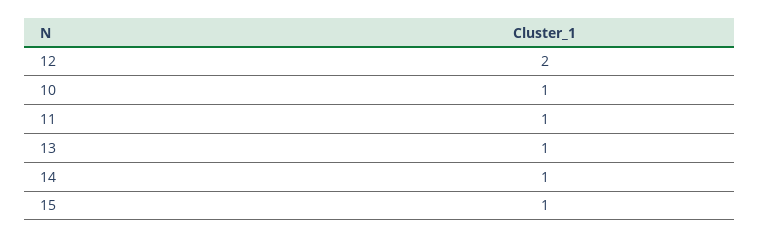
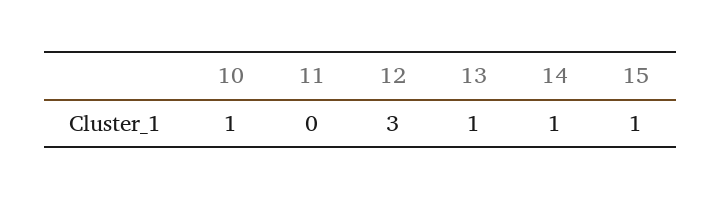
12: 2 -> 3
11: 1 -> 0

